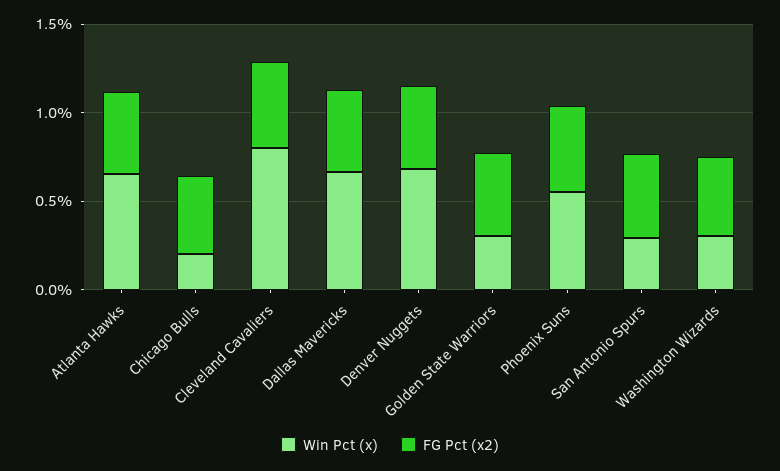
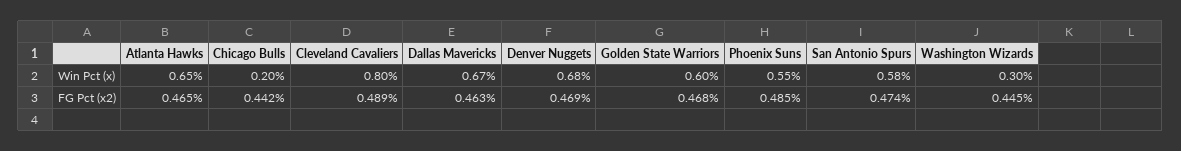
Win Pct (x), Golden State Warriors: 0.3 -> 0.6
Win Pct (x), San Antonio Spurs: 0.3 -> 0.58

